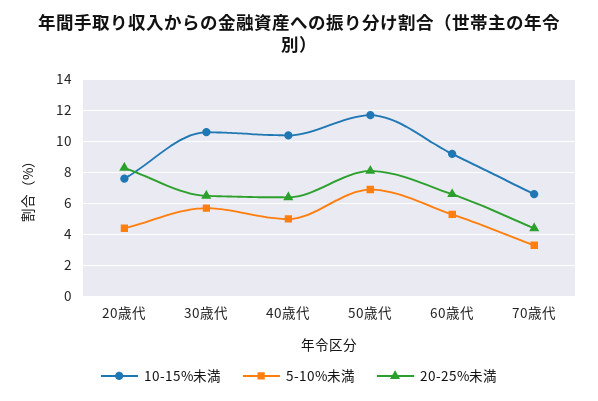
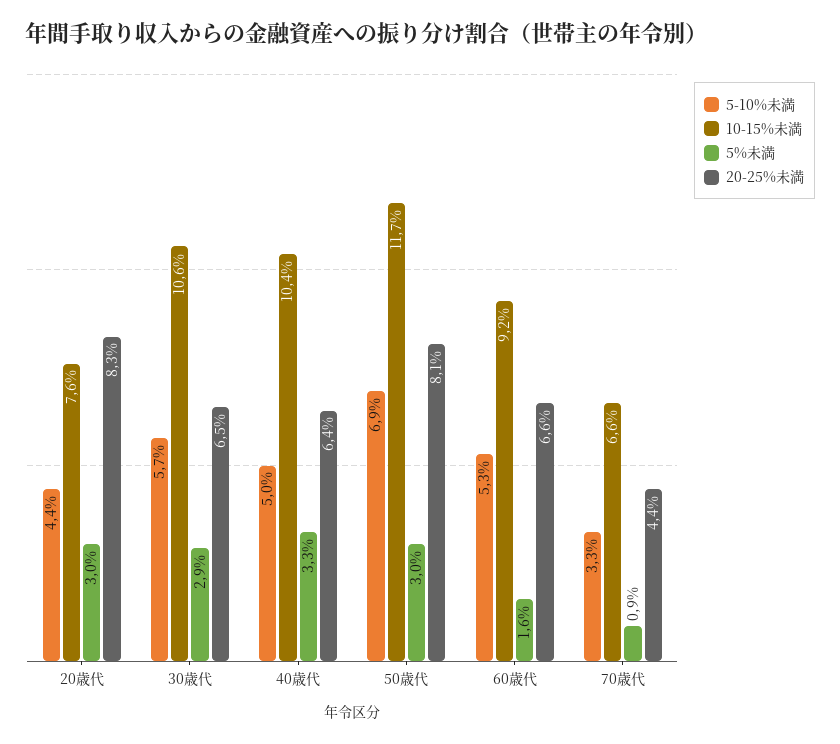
5%未満, 20歳代: none -> 3
5%未満, 30歳代: none -> 2.9
5%未満, 40歳代: none -> 3.3
5%未満, 50歳代: none -> 3
5%未満, 60歳代: none -> 1.6
5%未満, 70歳代: none -> 0.9

